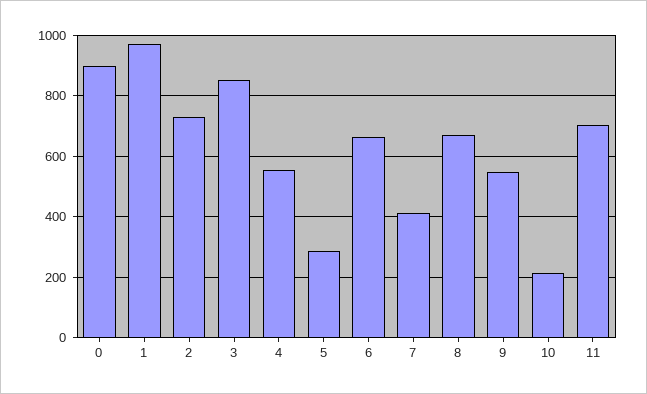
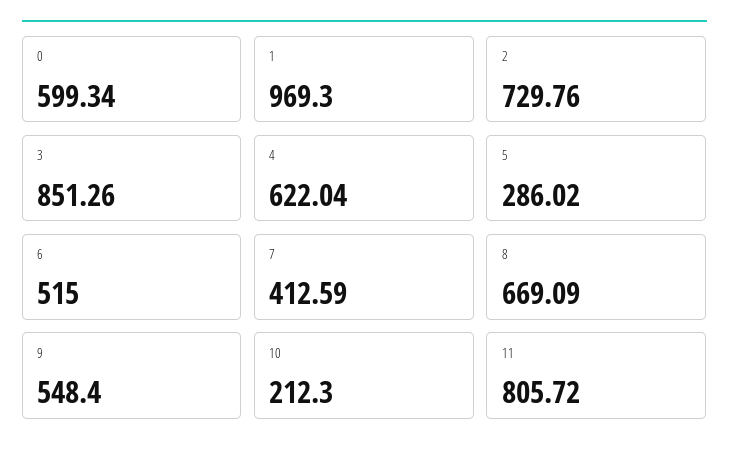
0: 900 -> 599.34
4: 560 -> 622.04
6: 660 -> 515
11: 700 -> 805.72

